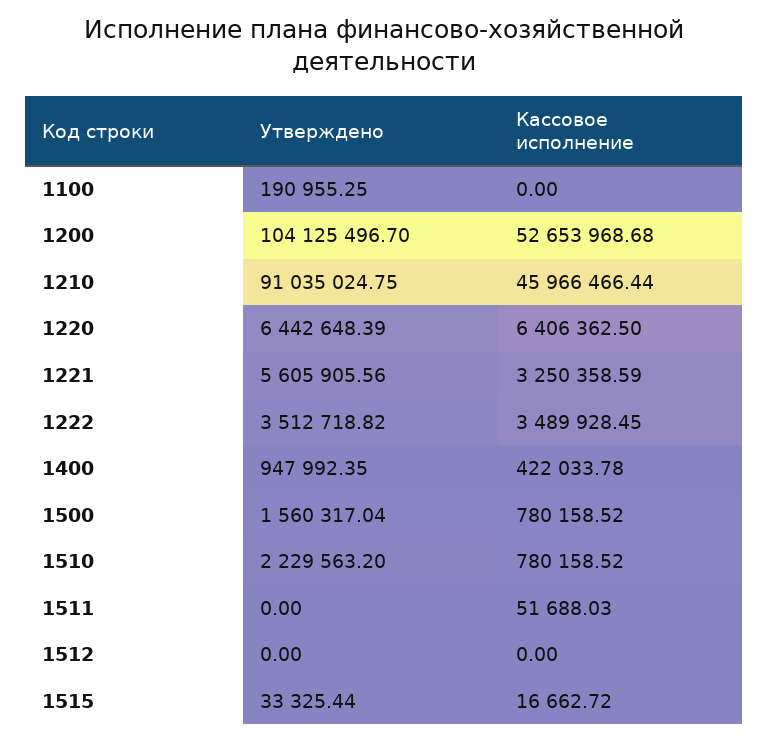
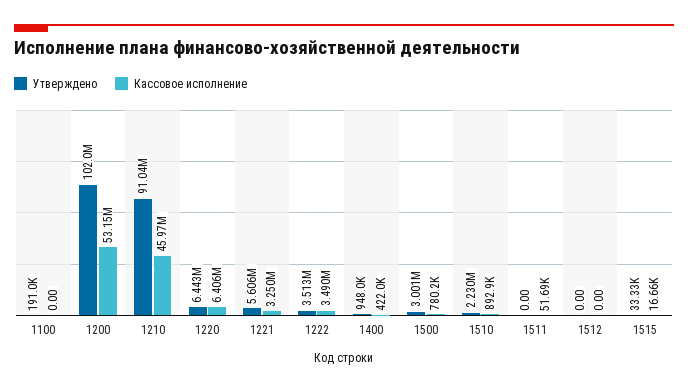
Утверждено, 1200: 104125496.7 -> 102000000
Кассовое исполнение, 1200: 52653968.68 -> 53150000
Утверждено, 1500: 1560317.04 -> 3001000
Кассовое исполнение, 1510: 780158.52 -> 892900

